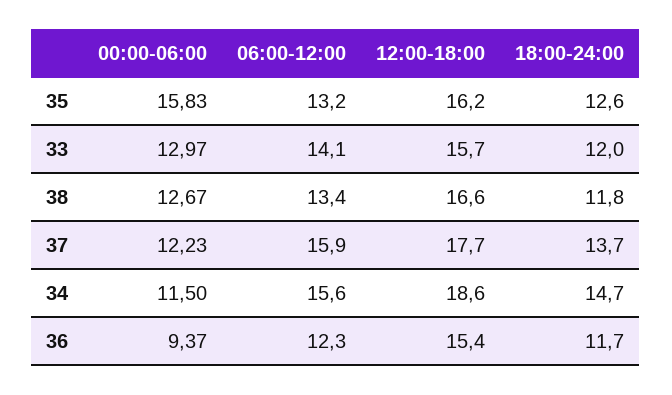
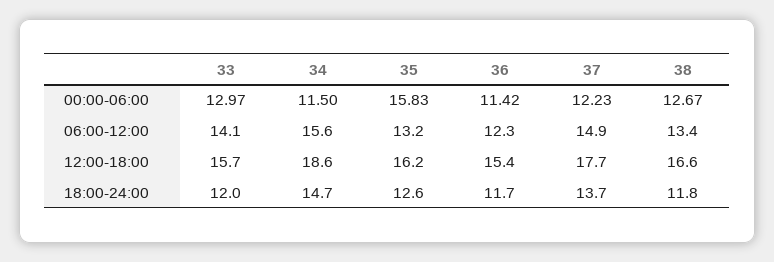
06:00-12:00, 37: 15.9 -> 14.9
00:00-06:00, 36: 9.37 -> 11.42

